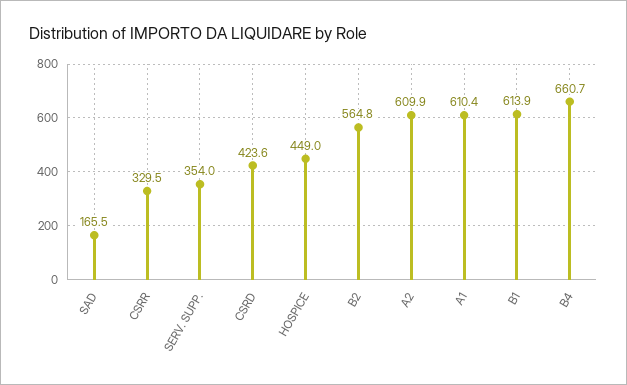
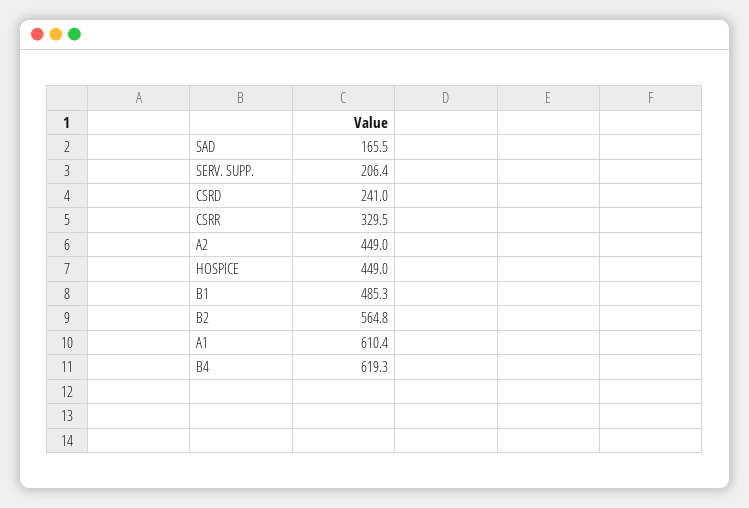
SERV. SUPP.: 354 -> 206.4
CSRD: 423.6 -> 241
A2: 609.9 -> 449
B1: 613.9 -> 485.3
B4: 660.7 -> 619.3

